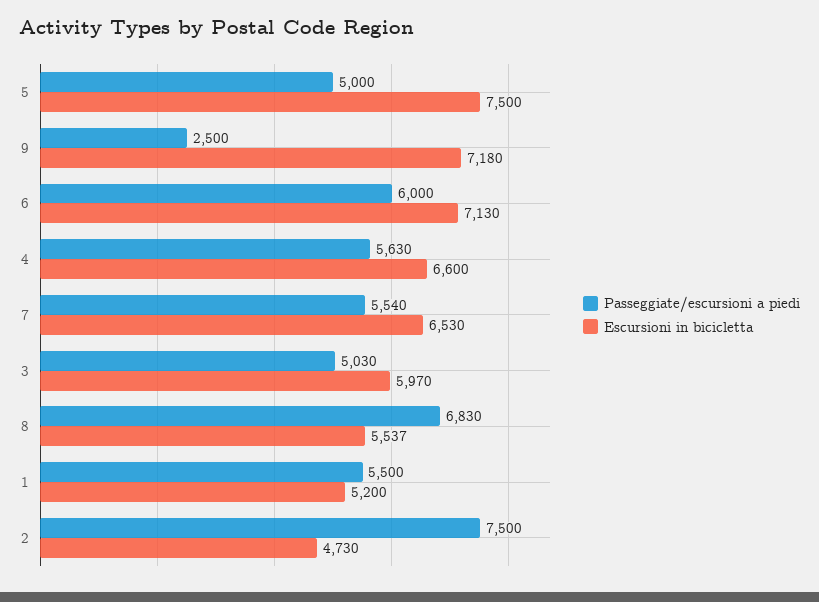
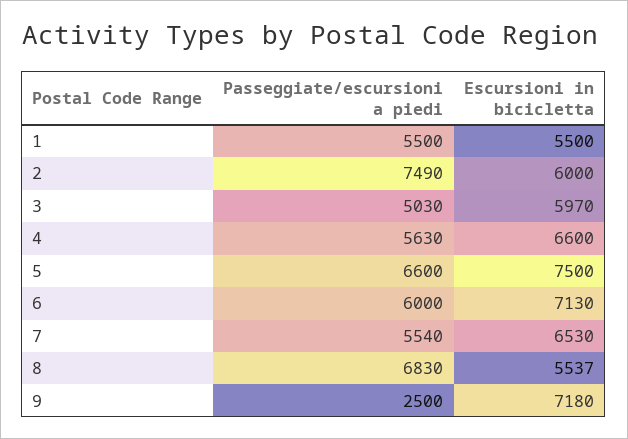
Passeggiate/escursioni a piedi, 5: 5000 -> 6600
Escursioni in bicicletta, 1: 5200 -> 5500
Passeggiate/escursioni a piedi, 2: 7500 -> 7490
Escursioni in bicicletta, 2: 4730 -> 6000

